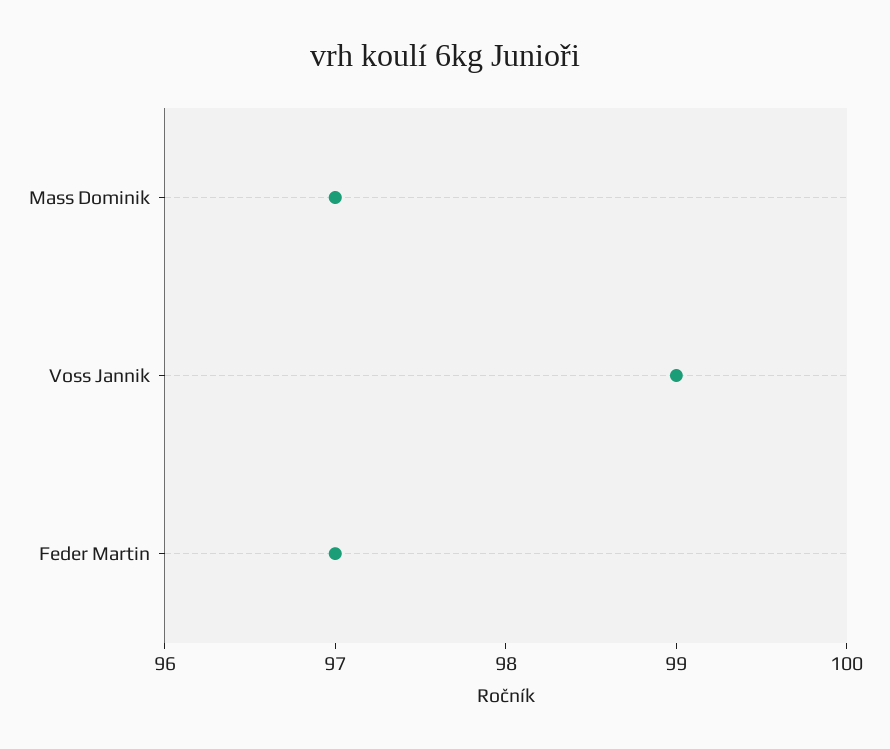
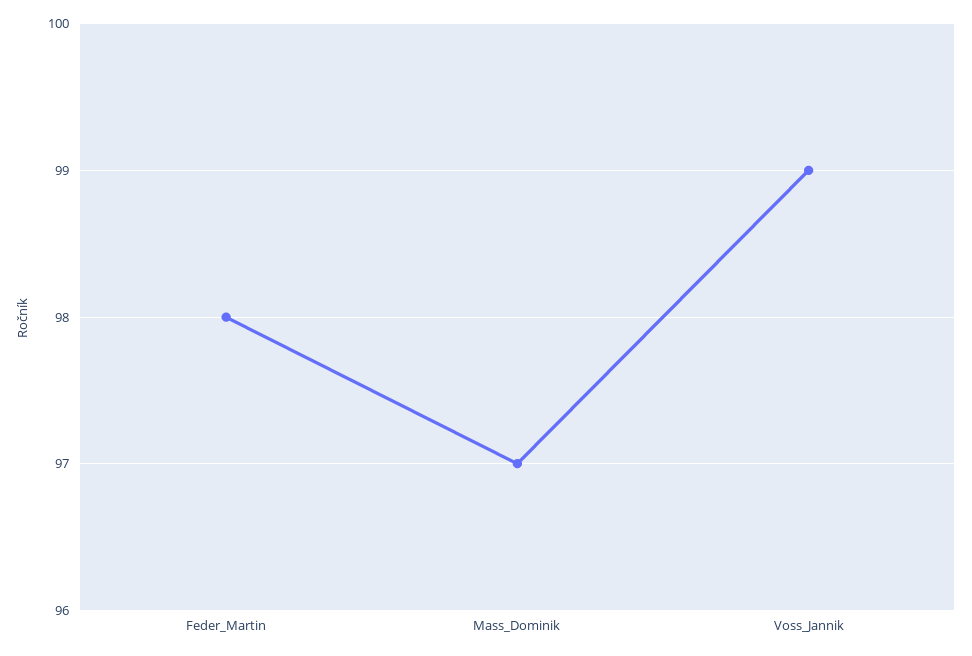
Feder Martin: 97 -> 98

